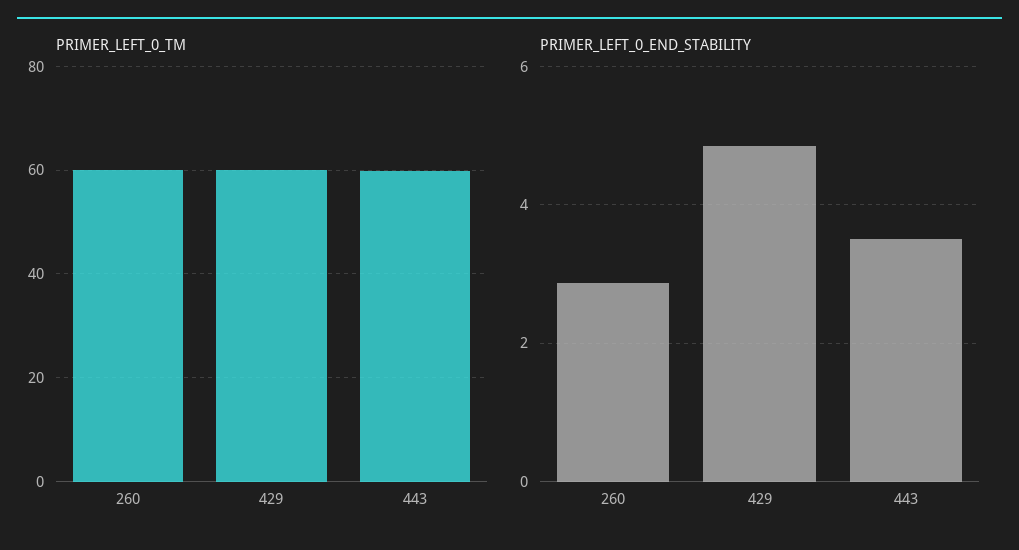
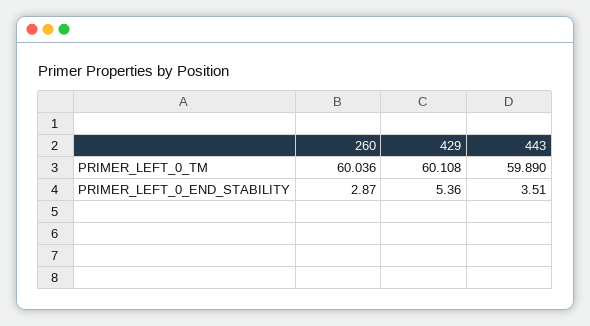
PRIMER_LEFT_0_END_STABILITY, 429: 4.8 -> 5.36

